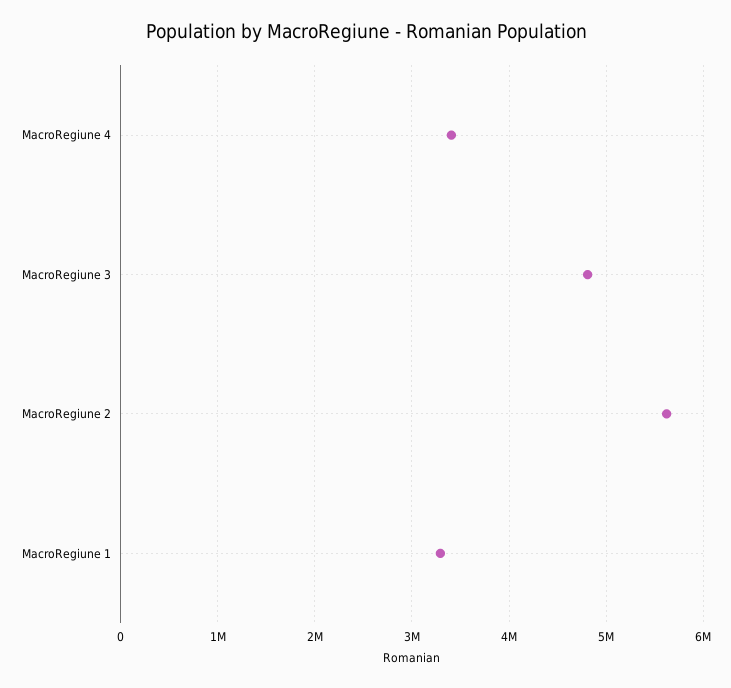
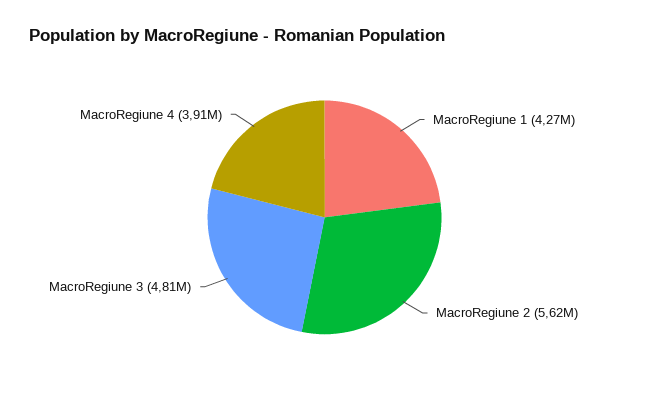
MacroRegiune 4: 3400000 -> 3910000
MacroRegiune 1: 3300000 -> 4270000

